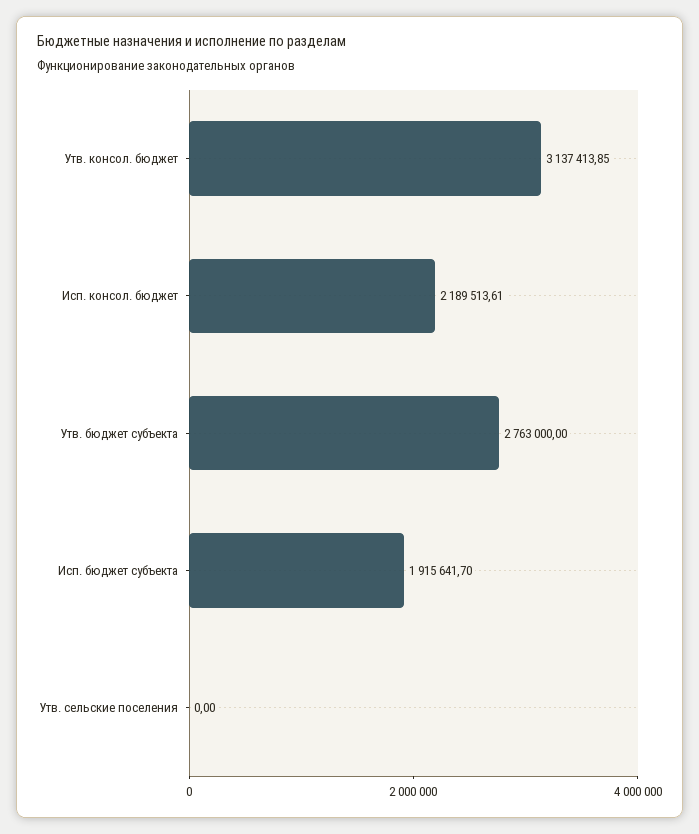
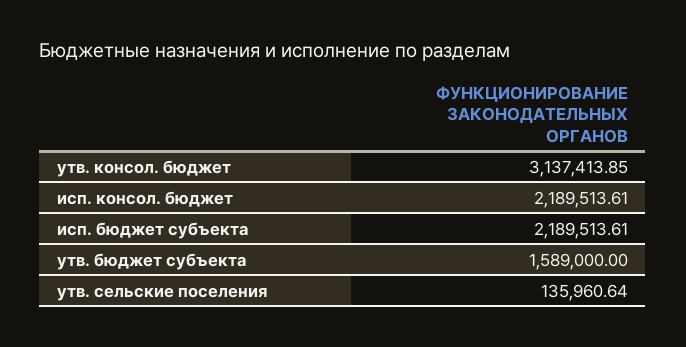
Утв. бюджет субъекта: 2763000 -> 1589000
Исп. бюджет субъекта: 1915641.7 -> 2189513.61
Утв. сельские поселения: 0 -> 135960.64

